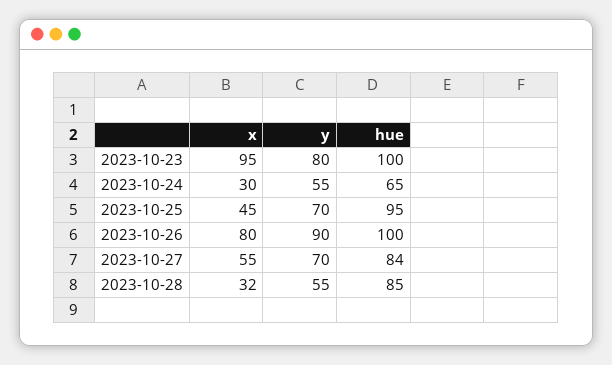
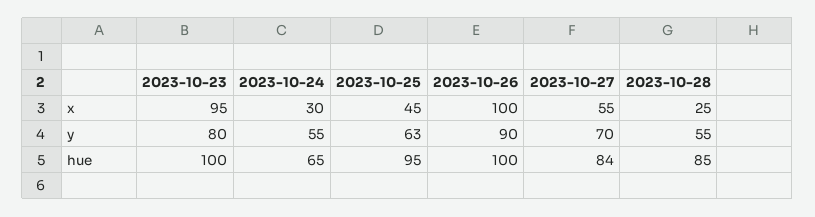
y, 2023-10-25: 70 -> 63
x, 2023-10-26: 80 -> 100
x, 2023-10-28: 32 -> 25

